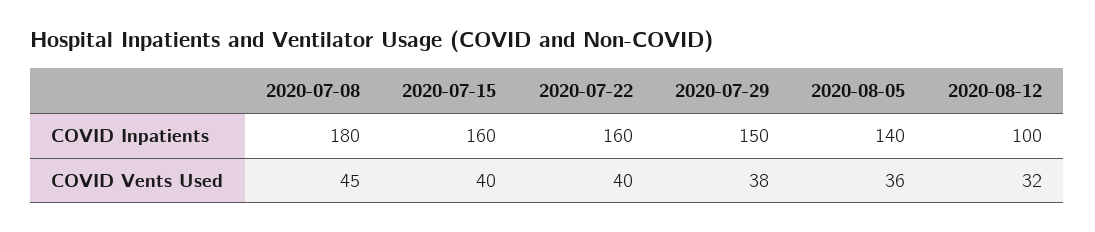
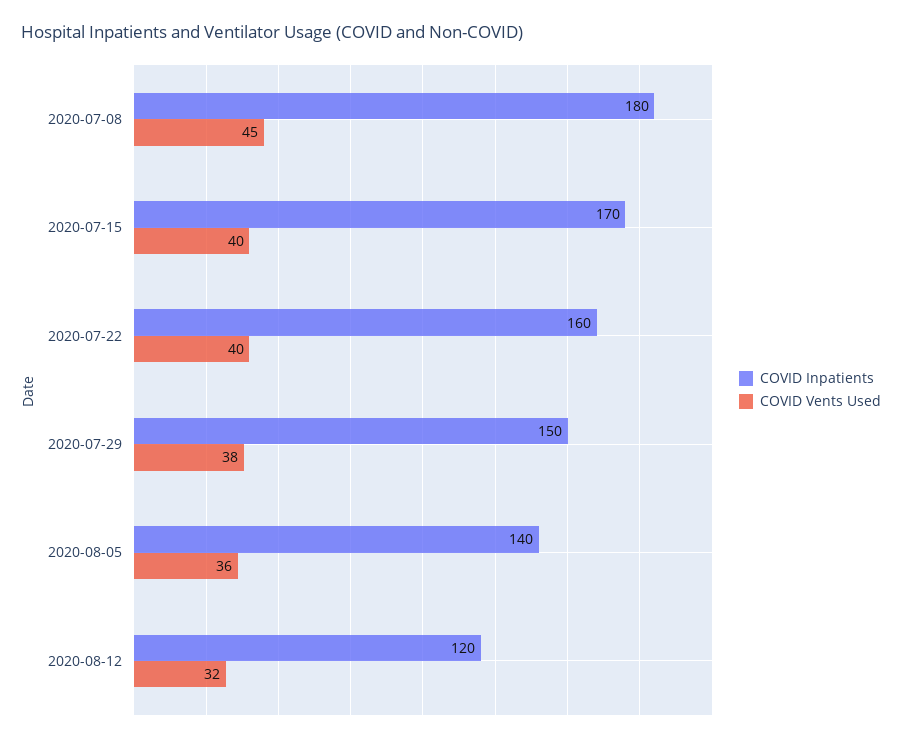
COVID Inpatients, 2020-07-15: 160 -> 170
COVID Inpatients, 2020-08-12: 100 -> 120

